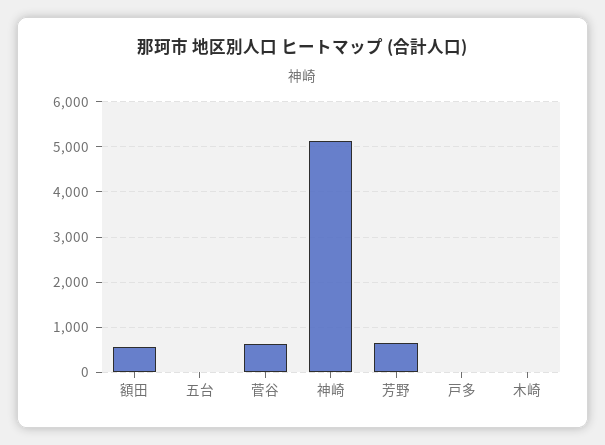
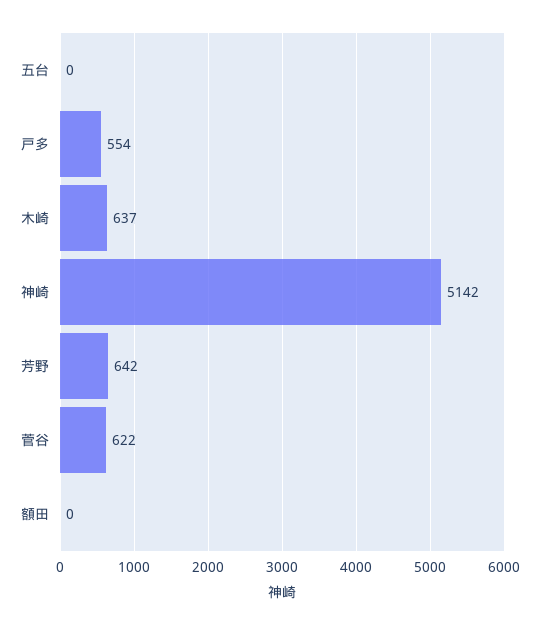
額田: 600 -> 0
戸多: 0 -> 554
木崎: 0 -> 637

